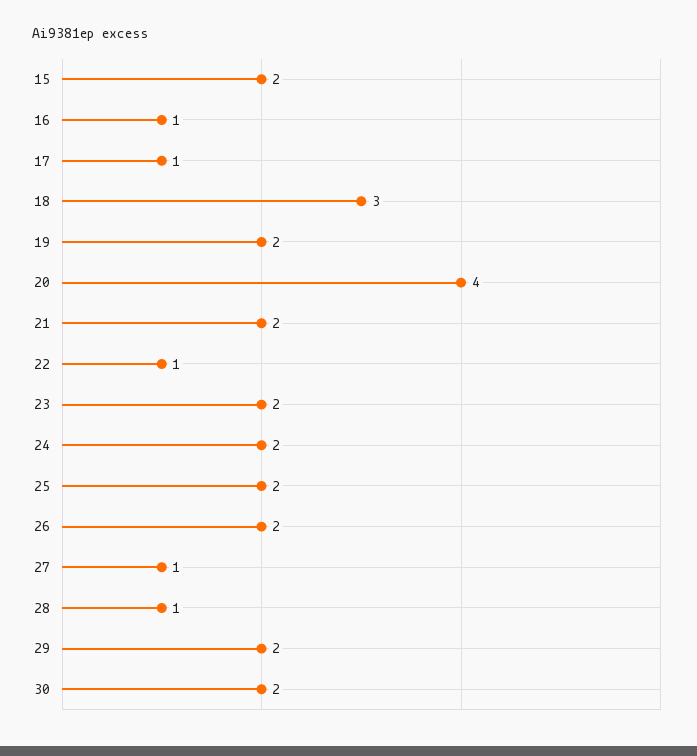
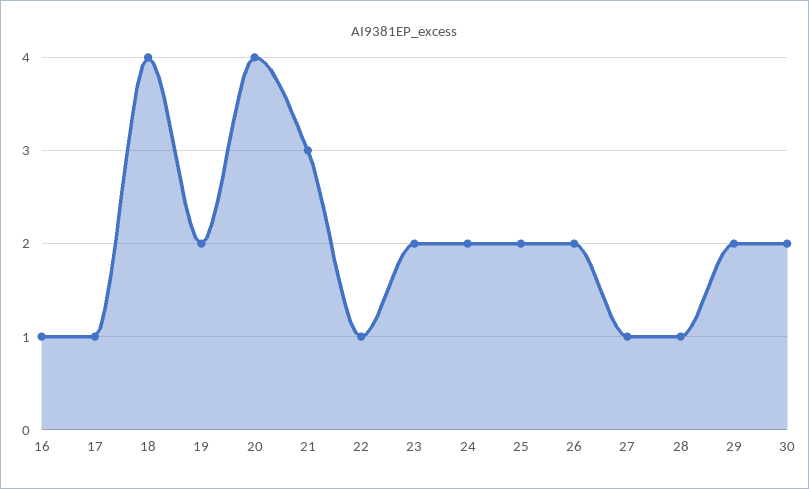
15: 2 -> none
18: 3 -> 4
21: 2 -> 3

